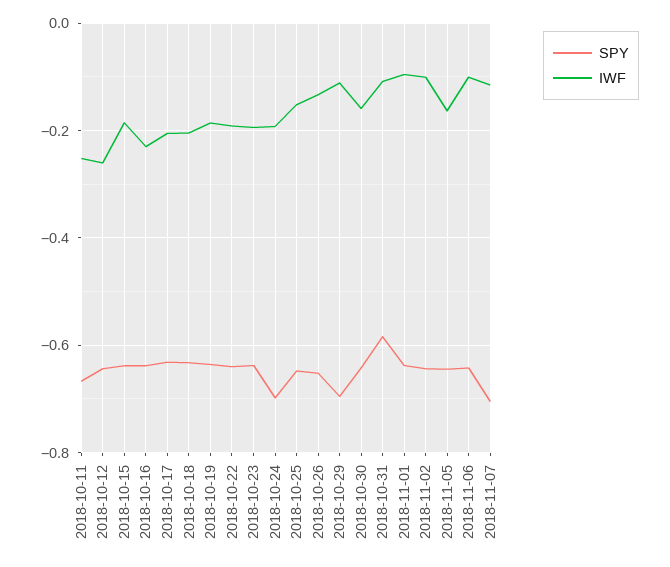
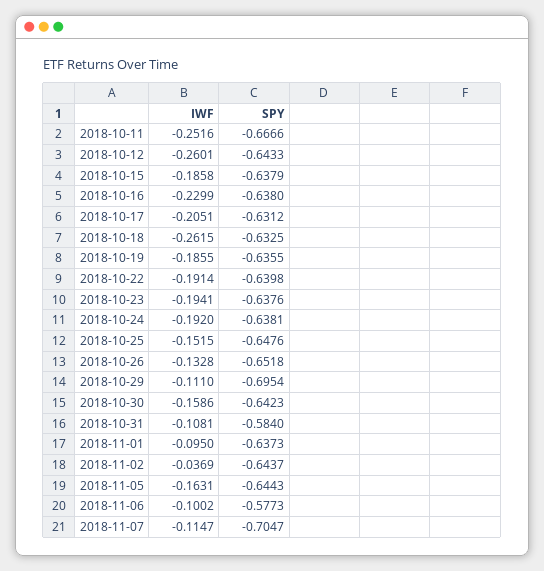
IWF, 2018-10-18: -0.2 -> -0.2615
SPY, 2018-10-24: -0.7 -> -0.6381
IWF, 2018-11-02: -0.1 -> -0.0369
SPY, 2018-11-06: -0.64 -> -0.5773

